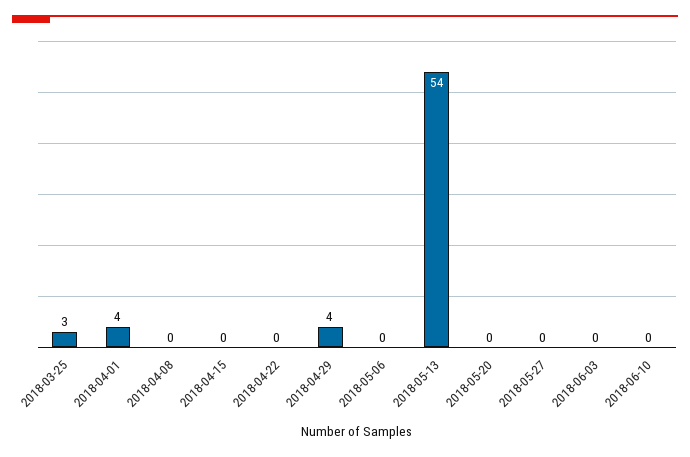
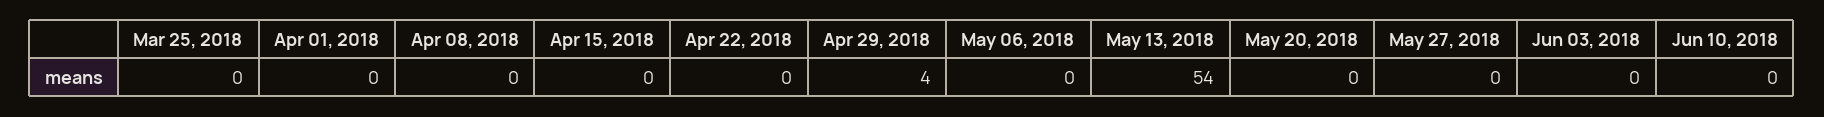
2018-03-25: 3 -> 0
2018-04-01: 4 -> 0

